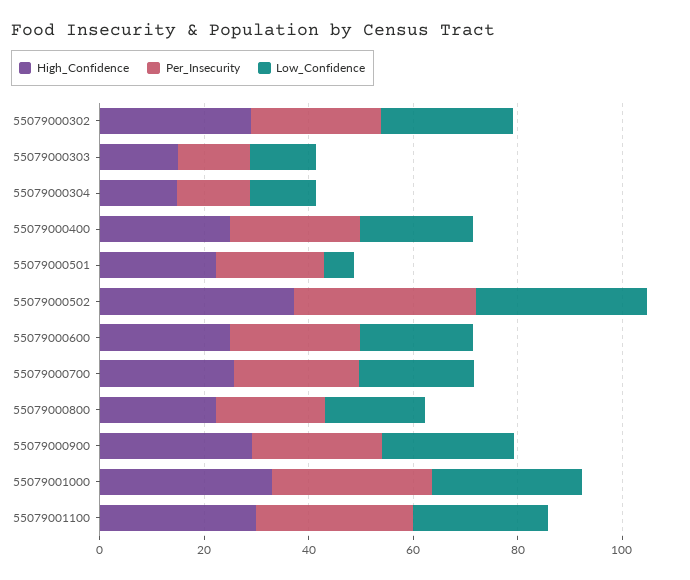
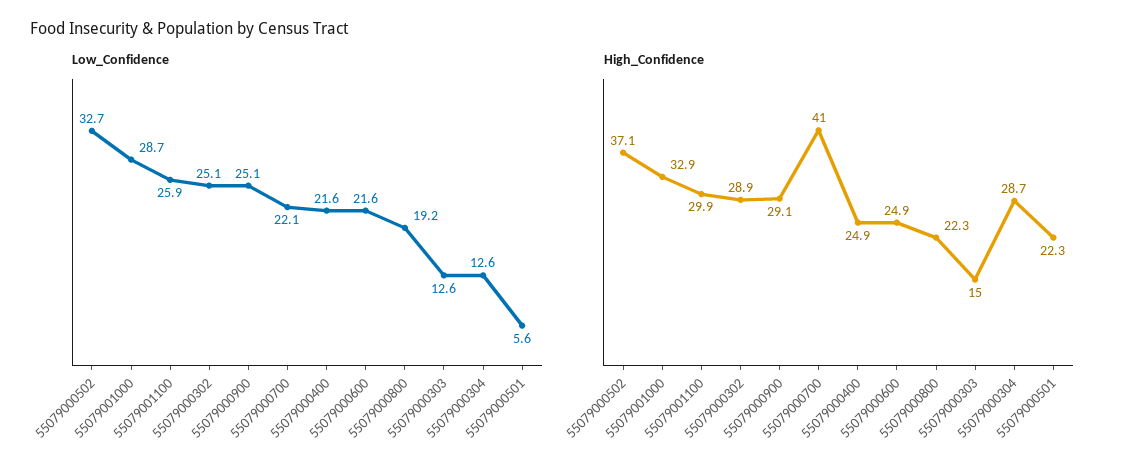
Per_Insecurity, 55079000302: 25 -> none
Per_Insecurity, 55079000303: 15 -> none
High_Confidence, 55079000304: 15 -> 28.7
Per_Insecurity, 55079000304: 15 -> none
Per_Insecurity, 55079000400: 25 -> none
Per_Insecurity, 55079000501: 20 -> none
Per_Insecurity, 55079000502: 35 -> none
Per_Insecurity, 55079000600: 25 -> none
High_Confidence, 55079000700: 25 -> 41
Per_Insecurity, 55079000700: 25 -> none
Per_Insecurity, 55079000800: 20 -> none
Per_Insecurity, 55079000900: 25 -> none
Per_Insecurity, 55079001000: 30 -> none
Per_Insecurity, 55079001100: 30 -> none

